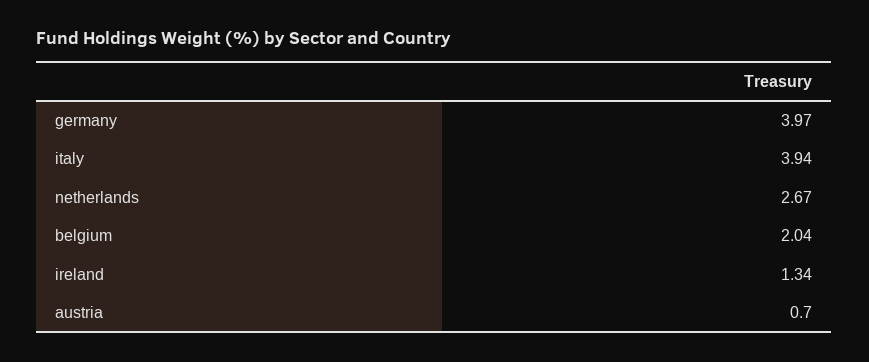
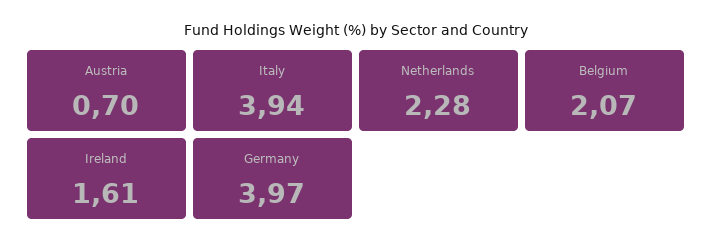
netherlands: 2.67 -> 2.28
belgium: 2.04 -> 2.07
ireland: 1.34 -> 1.61

